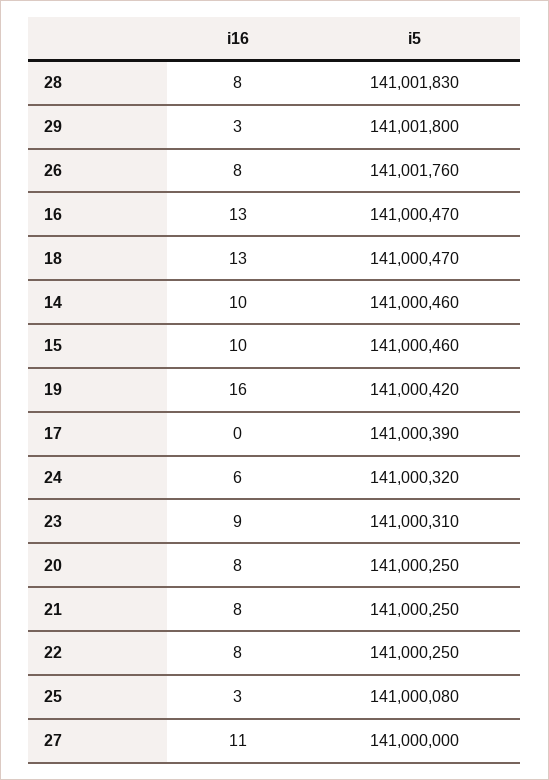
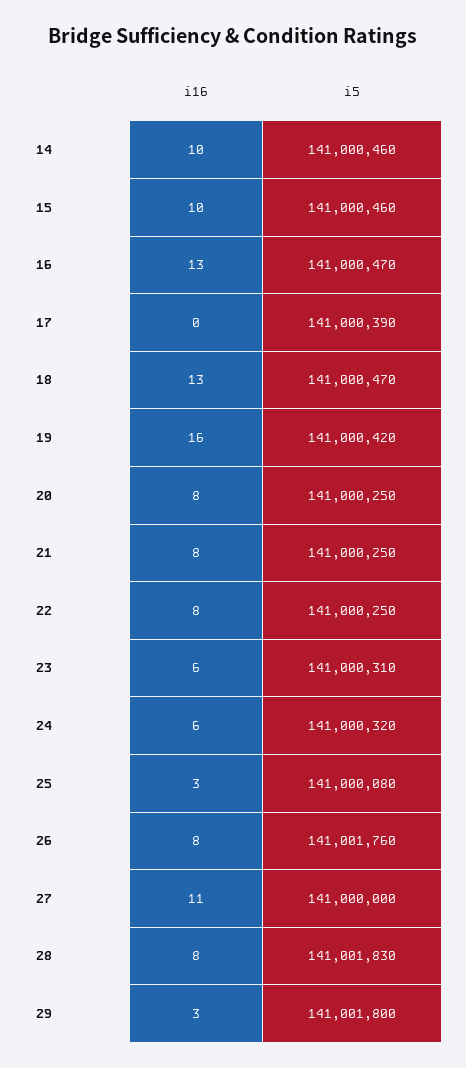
i16, 23: 9 -> 6

